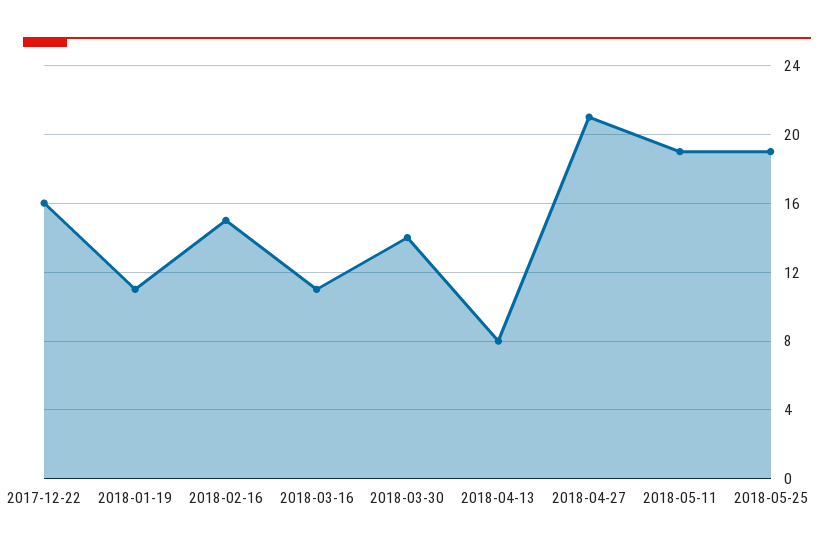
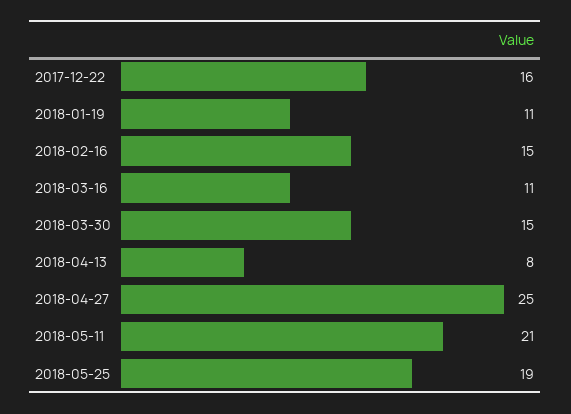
2018-03-30: 14 -> 15
2018-04-27: 21 -> 25
2018-05-11: 19 -> 21

